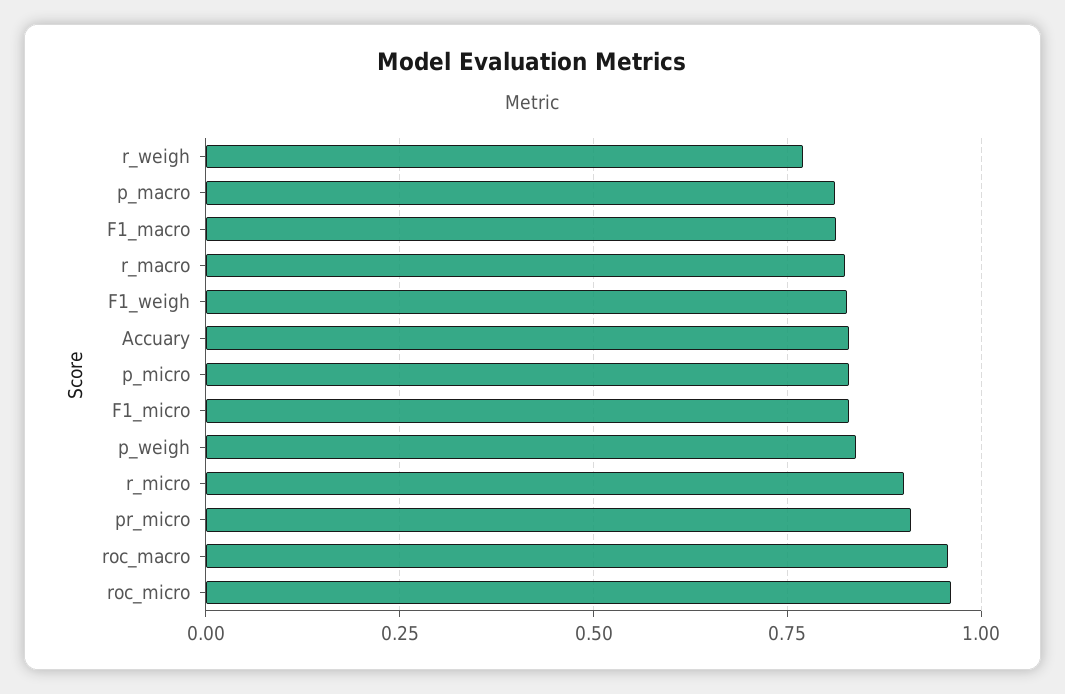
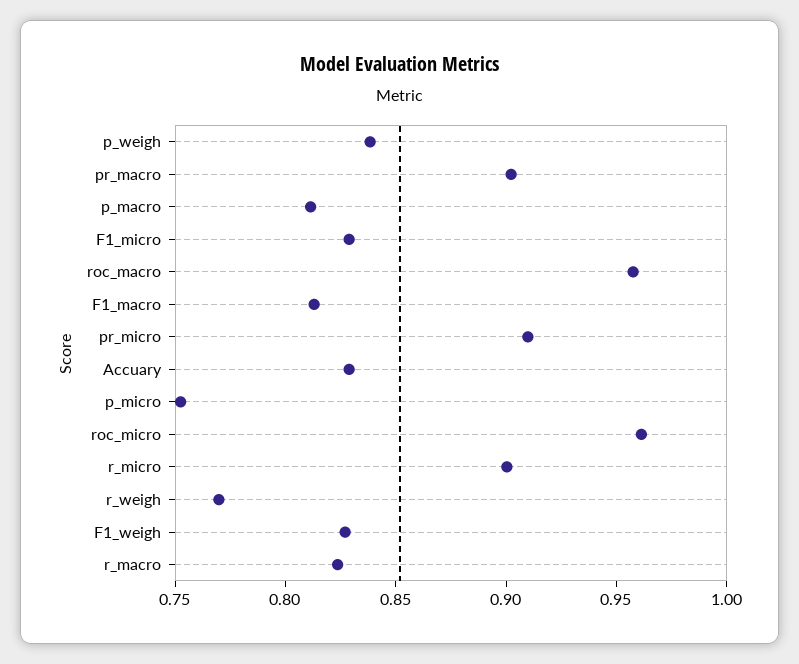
p_micro: 0.825 -> 0.75
pr_macro: none -> 0.9

